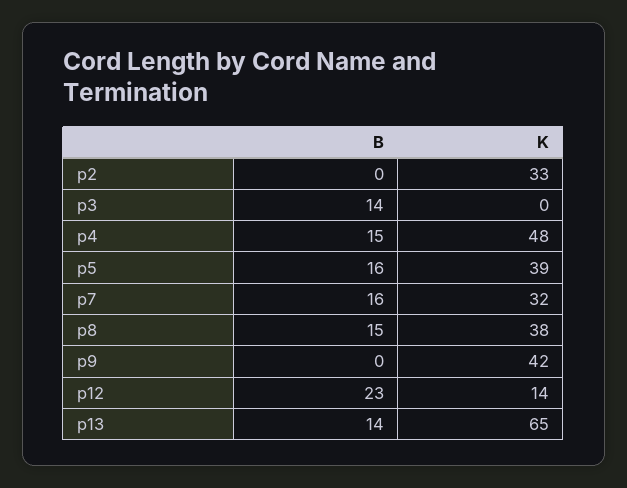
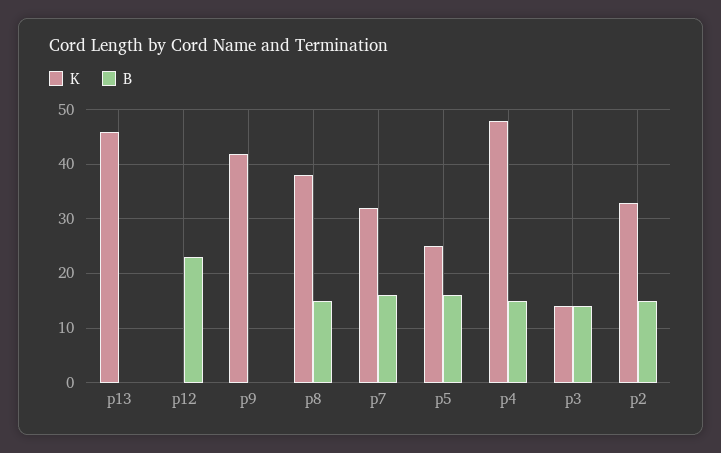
B, p2: 0 -> 15
K, p3: 0 -> 15
K, p5: 39 -> 25
K, p12: 14 -> 0
B, p13: 14 -> 0
K, p13: 65 -> 45

